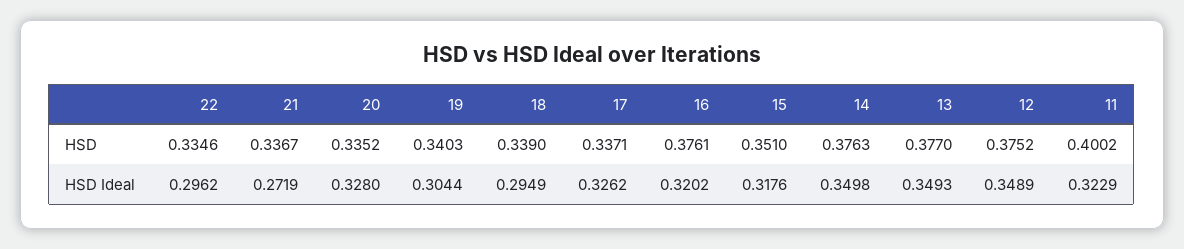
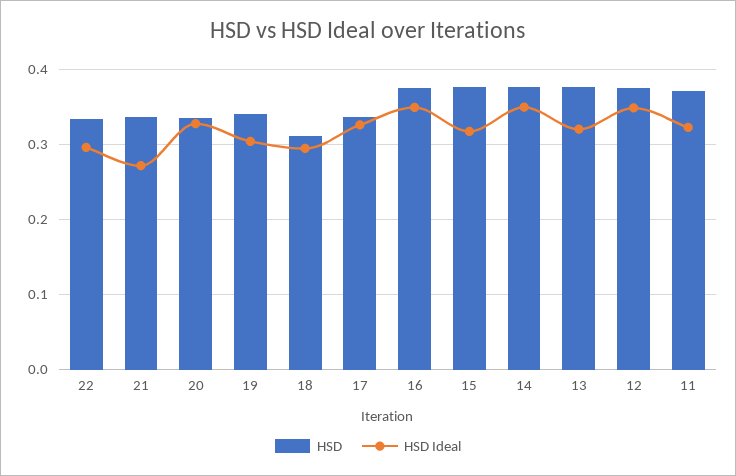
HSD, 18: 0.339 -> 0.31
HSD, 15: 0.351 -> 0.38
HSD, 11: 0.4002 -> 0.37
HSD Ideal, 16: 0.3202 -> 0.35
HSD Ideal, 13: 0.3493 -> 0.32

